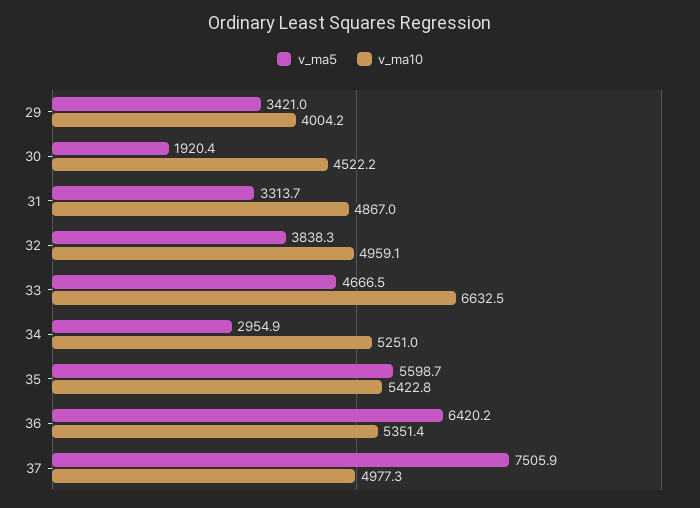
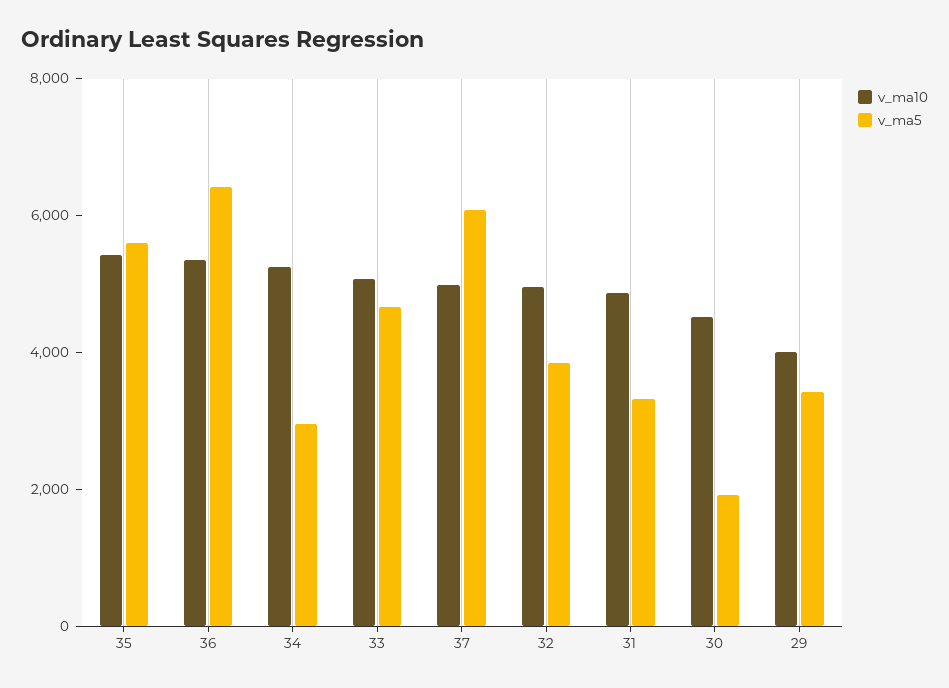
v_ma10, 33: 6632.5 -> 5000
v_ma5, 37: 7505.9 -> 6000

